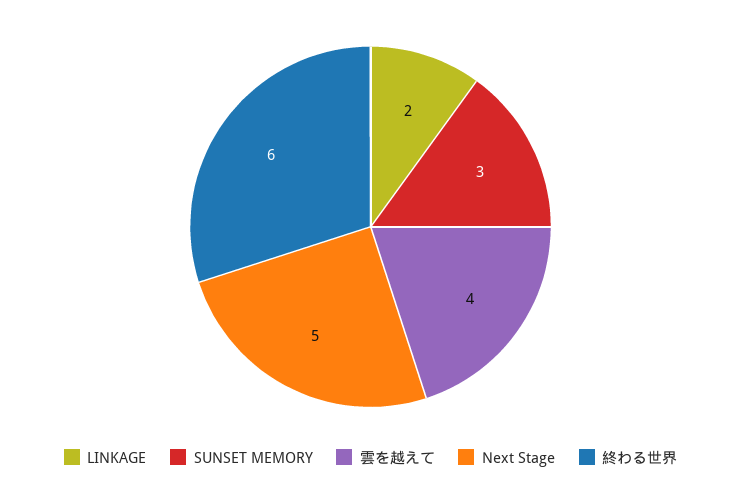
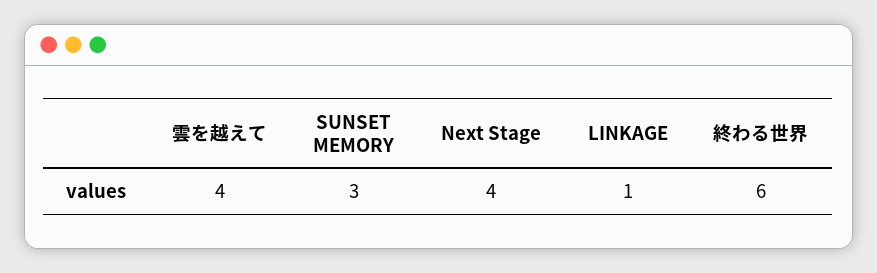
LINKAGE: 2 -> 1
Next Stage: 5 -> 4

